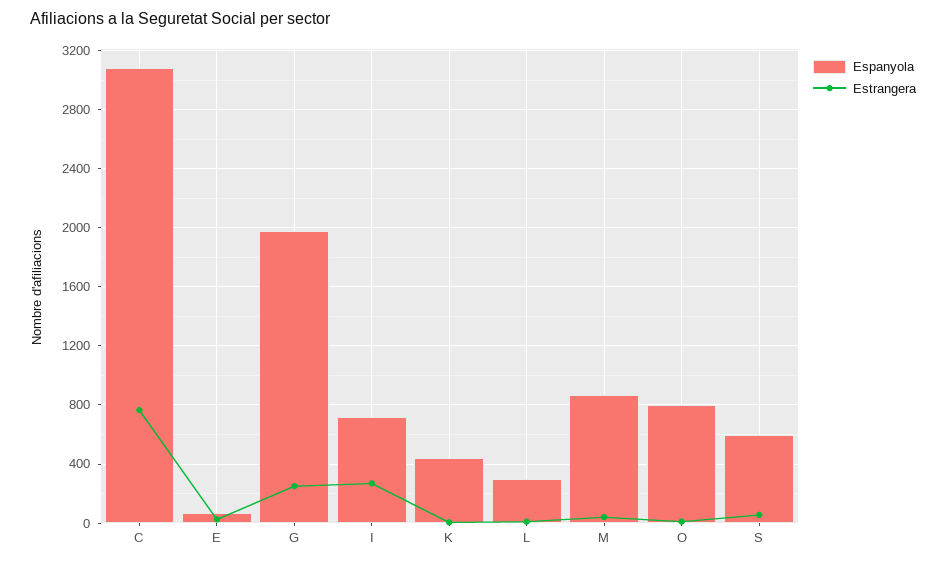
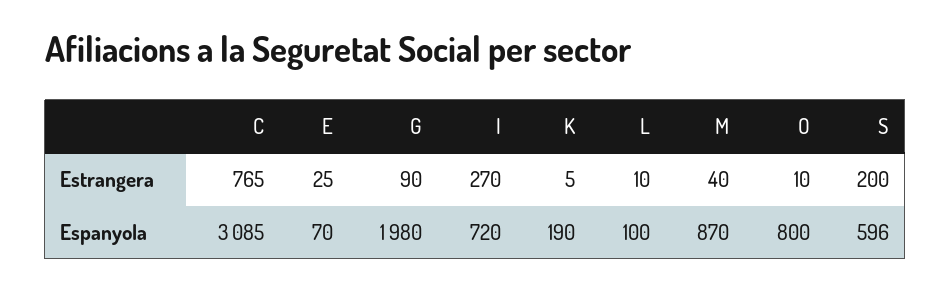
Estrangera, G: 250 -> 90
Espanyola, K: 450 -> 190
Espanyola, L: 300 -> 100
Estrangera, S: 50 -> 200

